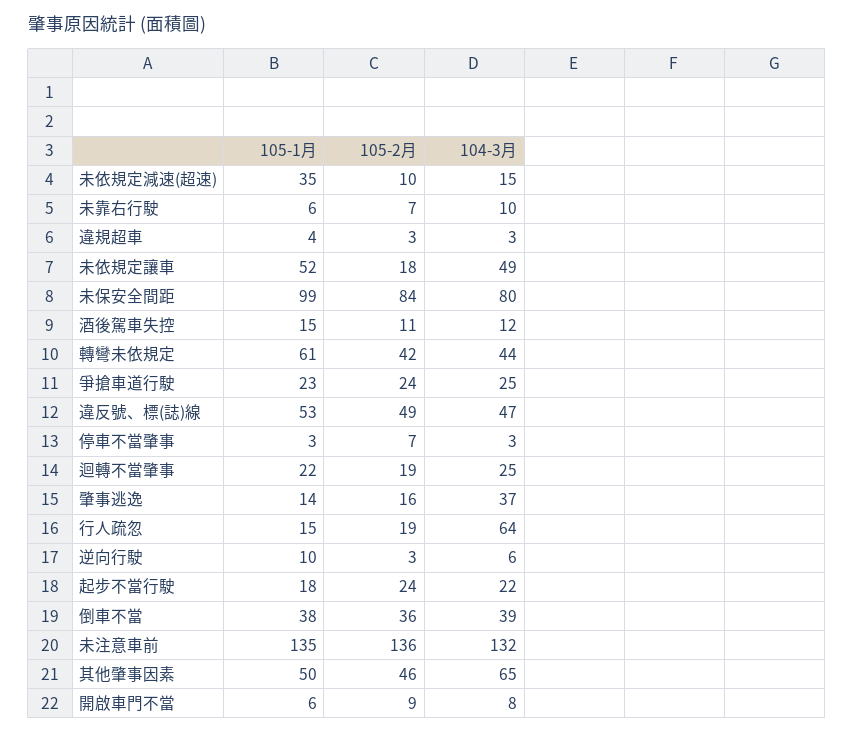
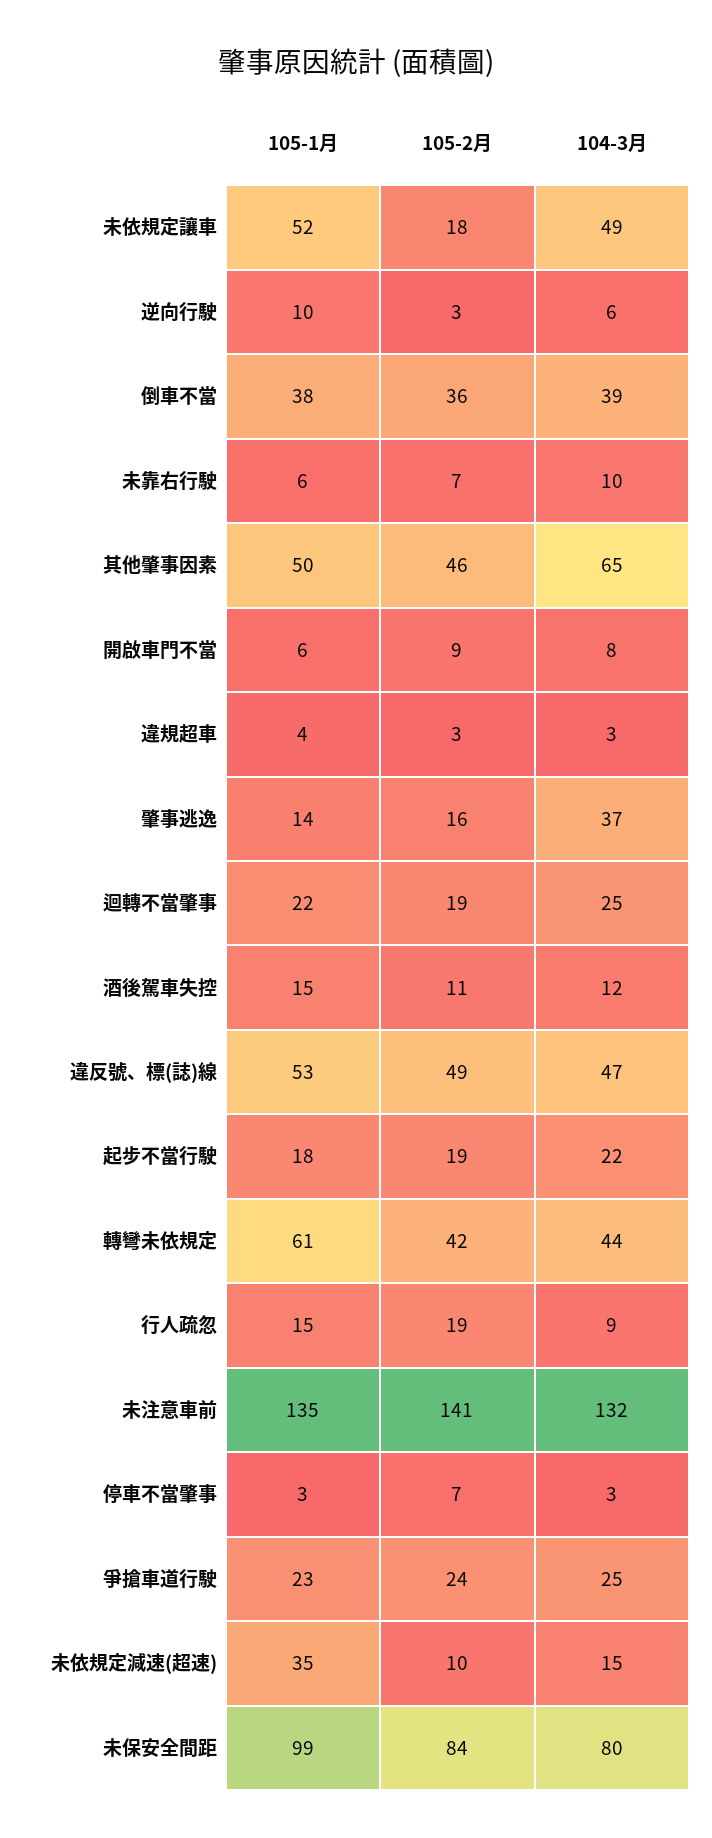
104-3月, 行人疏忽: 64 -> 9
105-2月, 起步不當行駛: 24 -> 19
105-2月, 未注意車前: 136 -> 141

